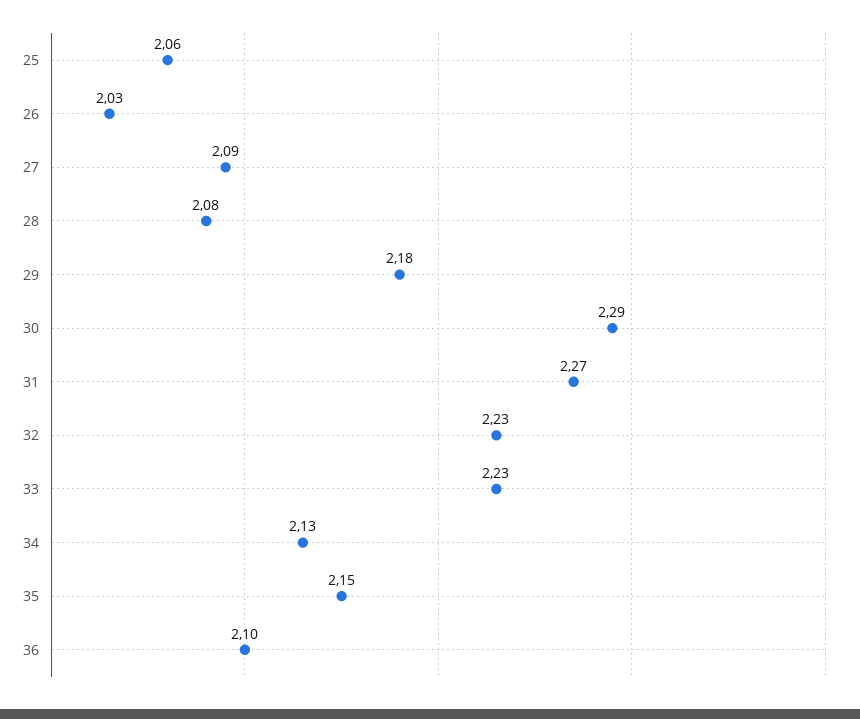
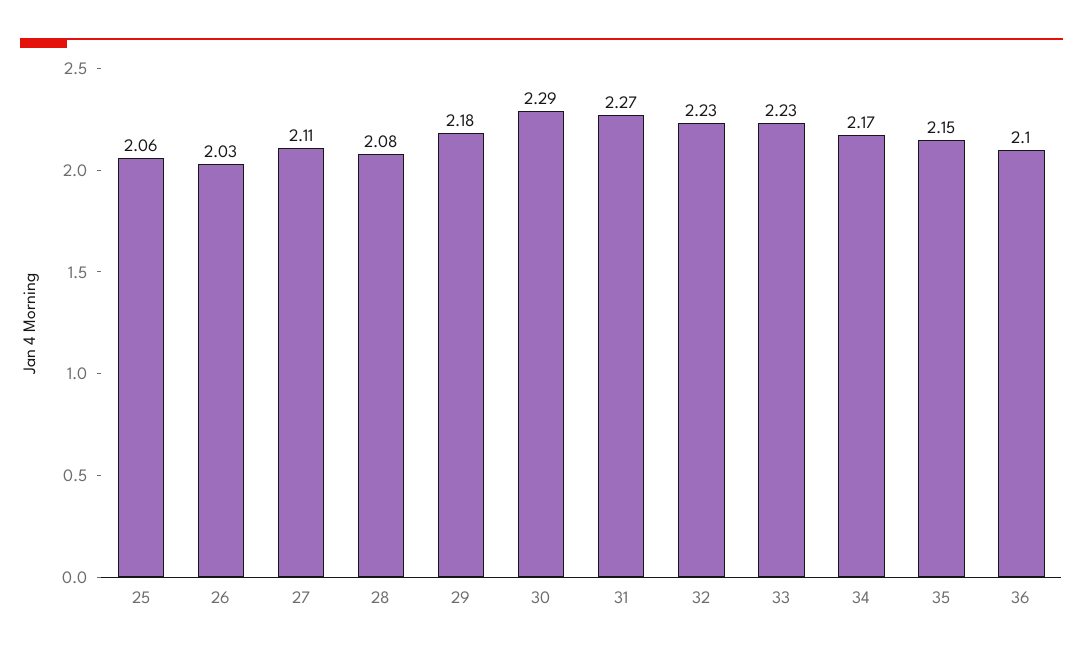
27: 2.09 -> 2.11
34: 2.13 -> 2.17

